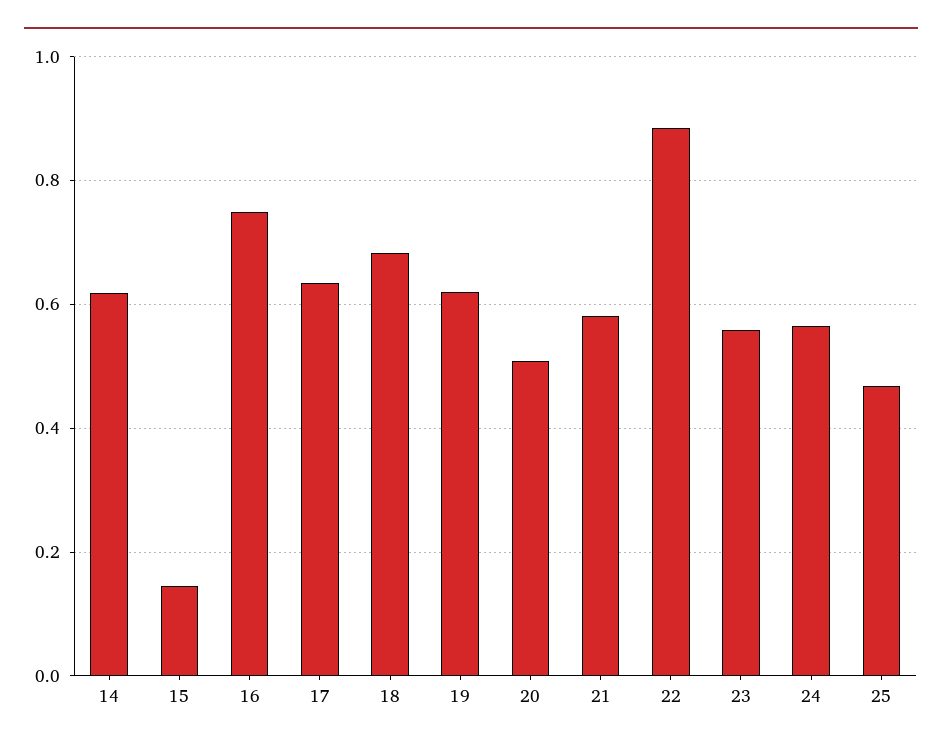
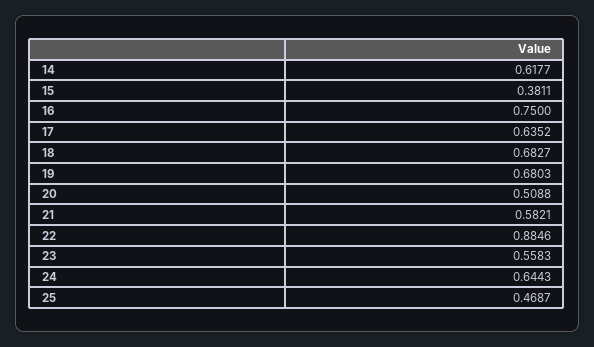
15: 0.14 -> 0.3811
19: 0.62 -> 0.6803
24: 0.56 -> 0.6443

